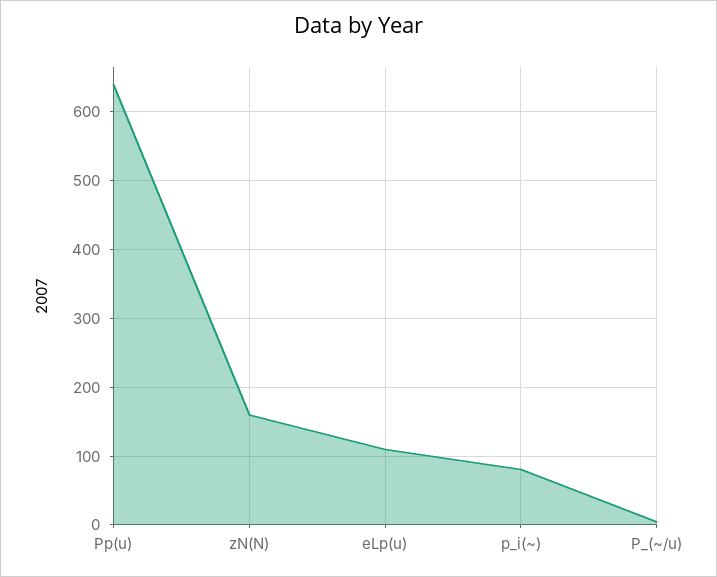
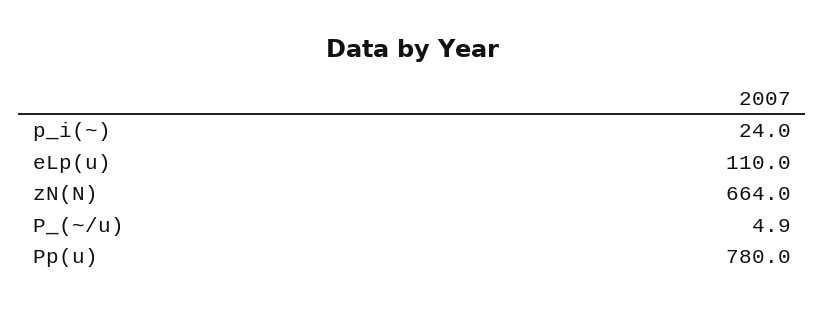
Pp(u): 640 -> 780
zN(N): 160 -> 664
p_i(~): 80 -> 24

